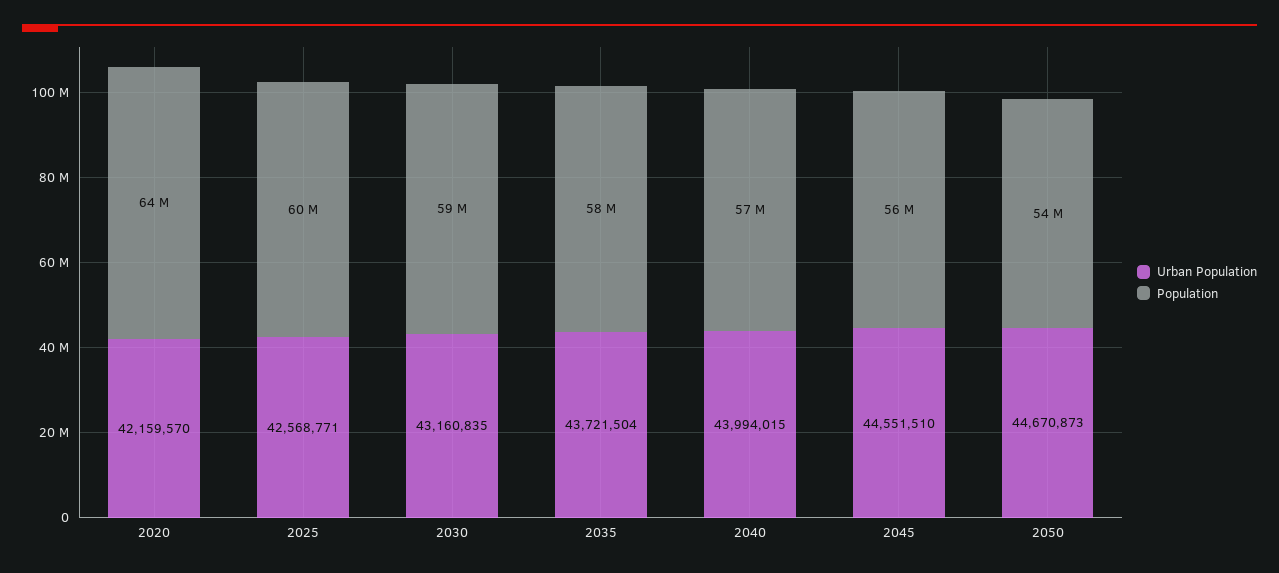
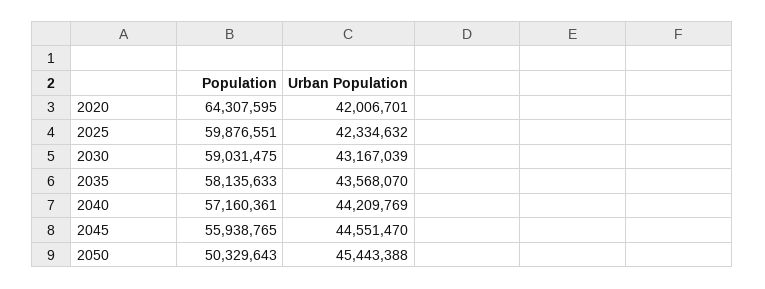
Urban Population, 2020: 42159570 -> 42006701
Urban Population, 2025: 42568771 -> 42334632
Urban Population, 2030: 43160835 -> 43167039
Urban Population, 2035: 43721504 -> 43568070
Urban Population, 2040: 43994015 -> 44209769
Urban Population, 2045: 44551510 -> 44551470
Urban Population, 2050: 44670873 -> 45443388
Population, 2050: 54000000 -> 50329643

